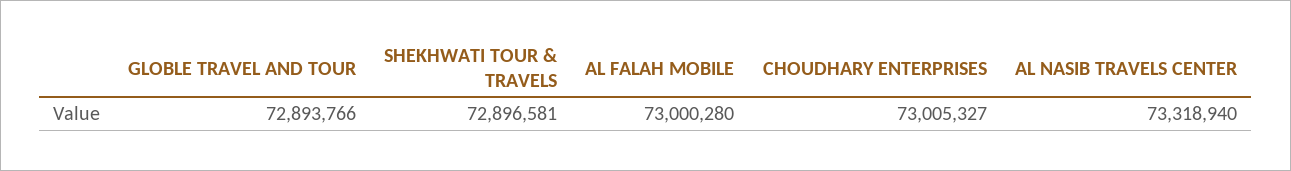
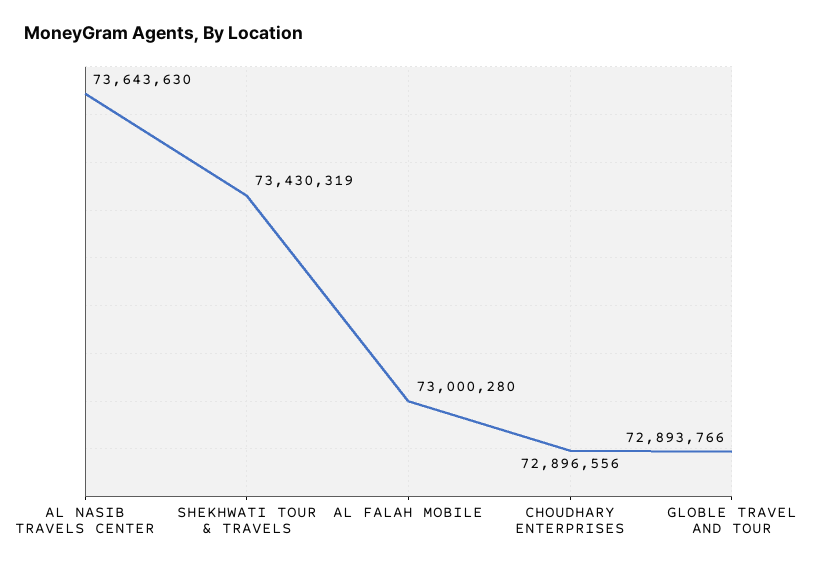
SHEKHWATI TOUR & TRAVELS: 72896581 -> 73430319
CHOUDHARY ENTERPRISES: 73005327 -> 72896556
AL NASIB TRAVELS CENTER: 73318940 -> 73643630

